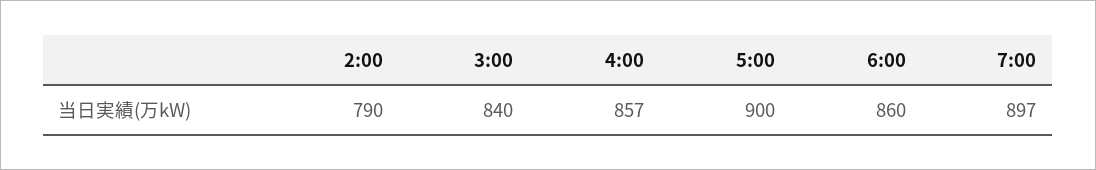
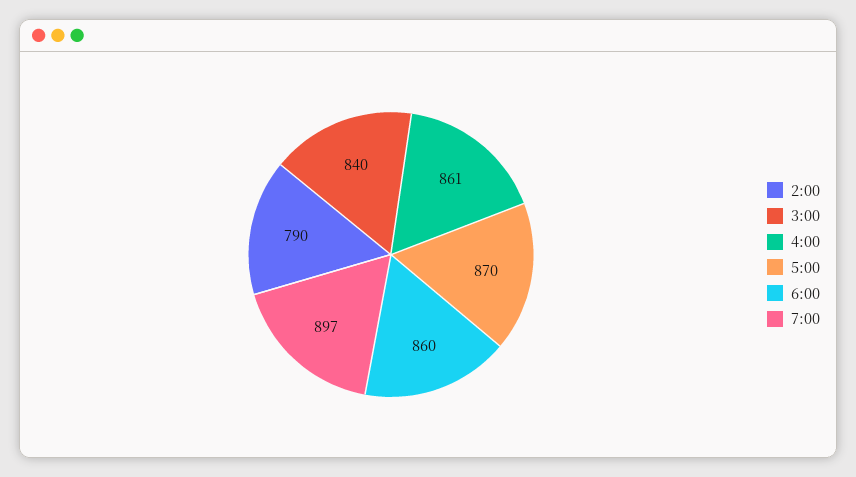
4:00: 857 -> 861
5:00: 900 -> 870

